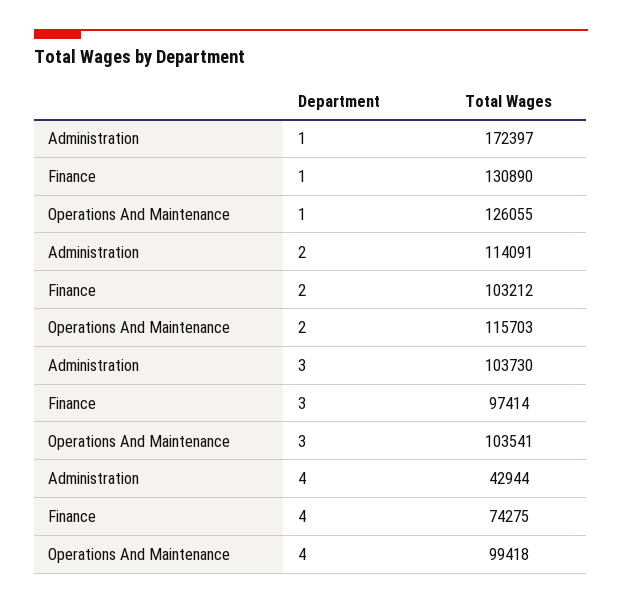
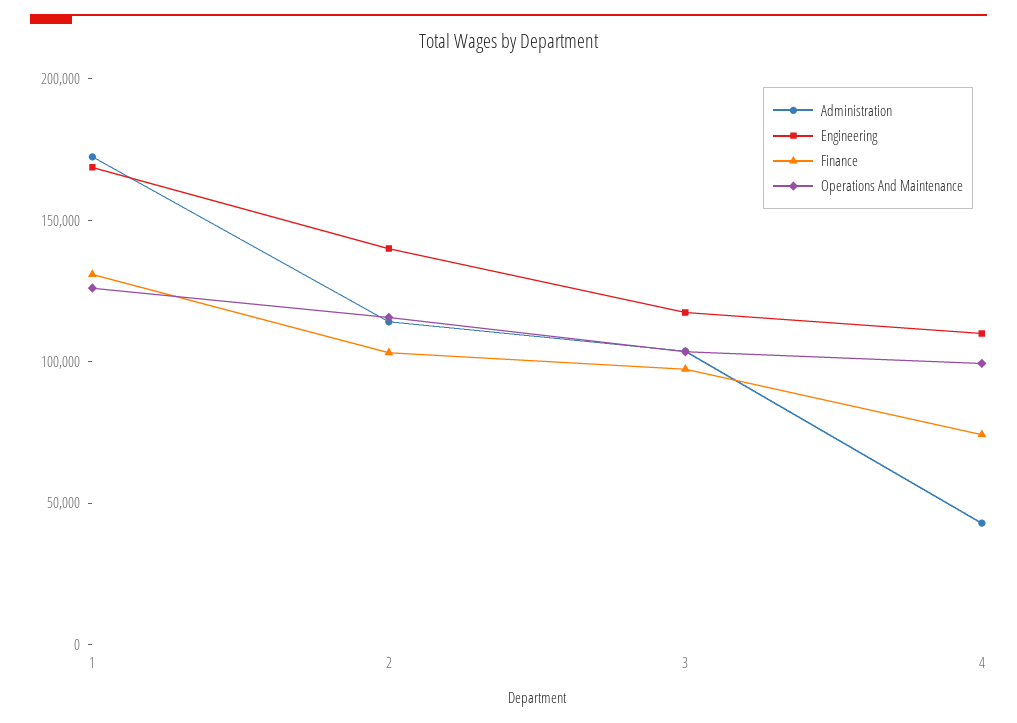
Engineering, 1: none -> 170000
Engineering, 2: none -> 140000
Engineering, 3: none -> 120000
Engineering, 4: none -> 110000

